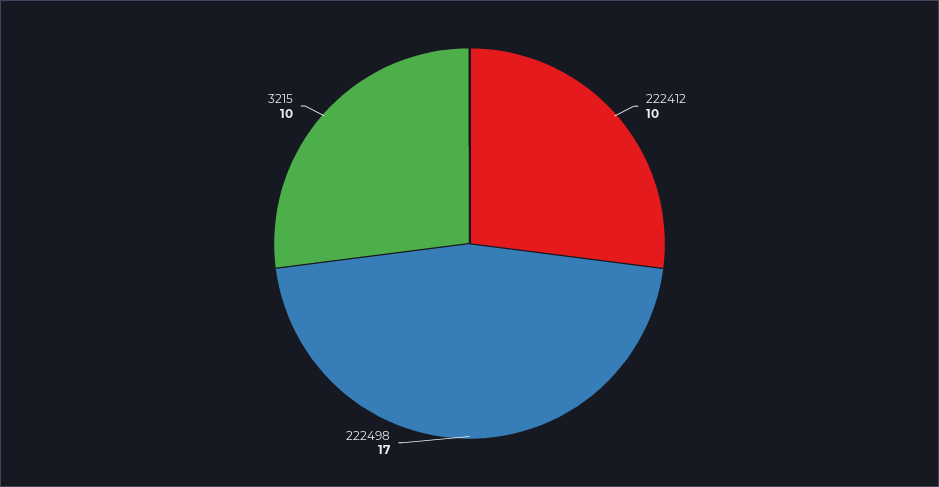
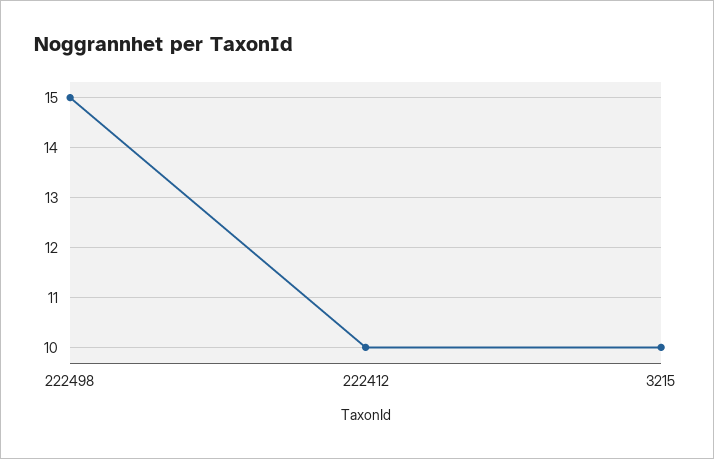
222498: 17 -> 15

